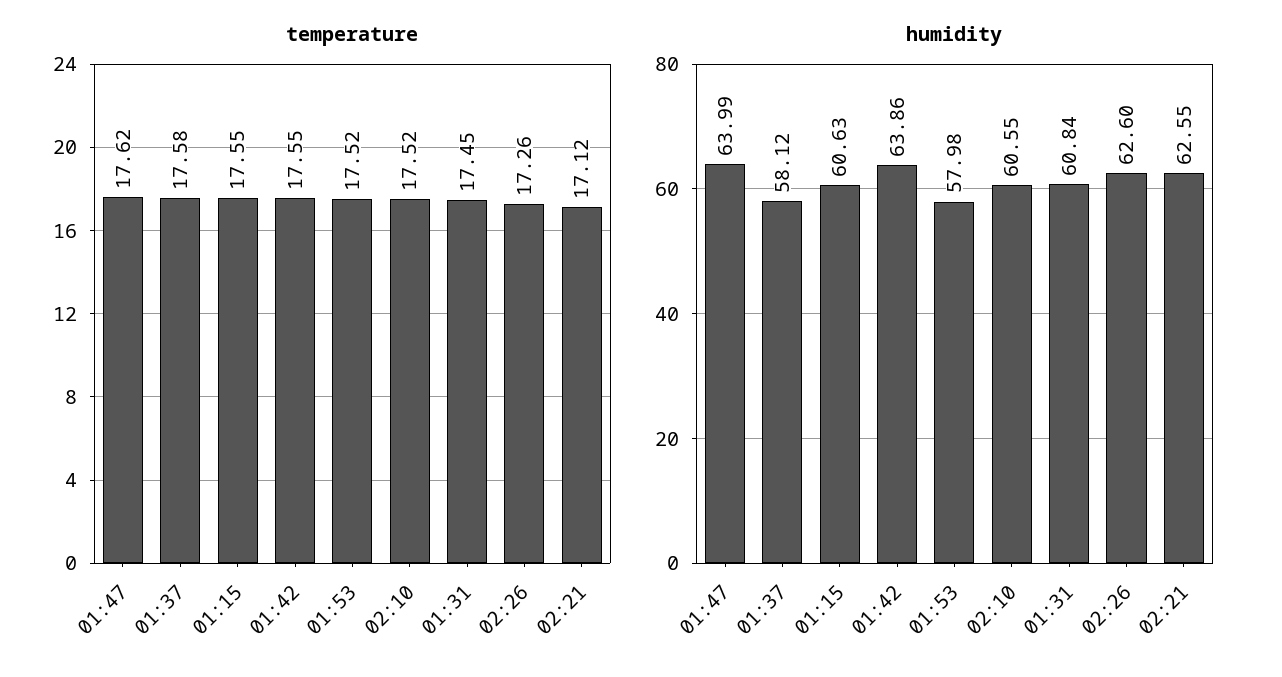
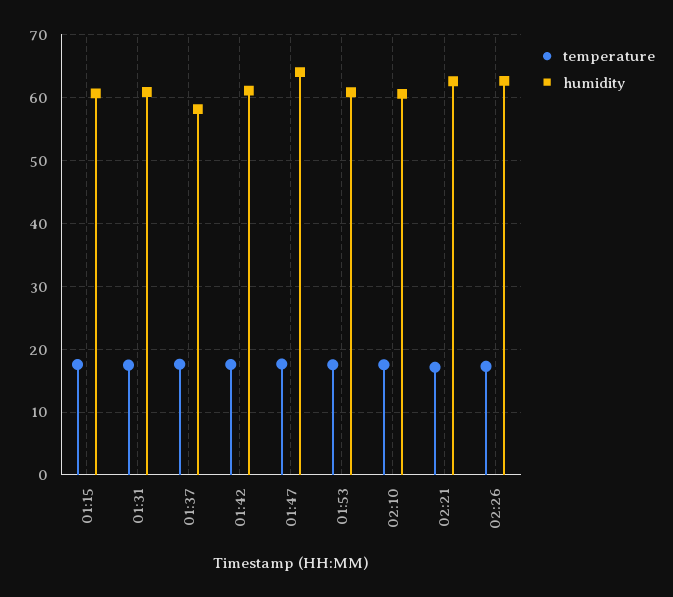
humidity, 01:42: 63.86 -> 61
humidity, 01:53: 57.98 -> 61

